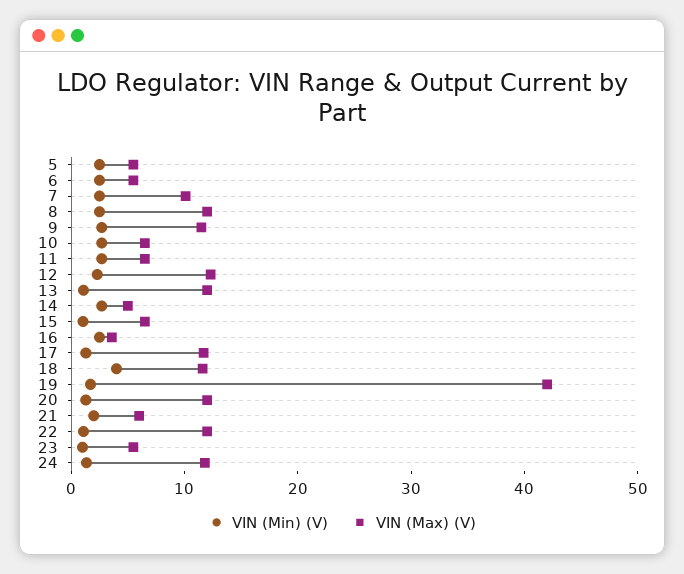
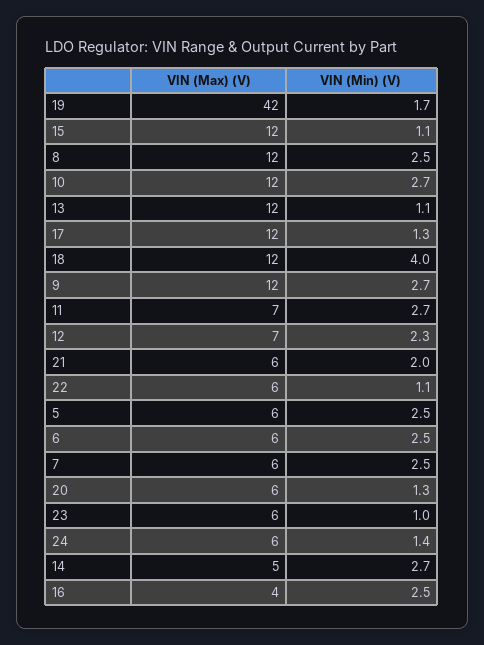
VIN (Max) (V), 7: 10 -> 6
VIN (Max) (V), 10: 6 -> 12
VIN (Max) (V), 12: 12 -> 7
VIN (Max) (V), 15: 6 -> 12
VIN (Max) (V), 20: 12 -> 6
VIN (Max) (V), 22: 12 -> 6
VIN (Max) (V), 24: 12 -> 6

